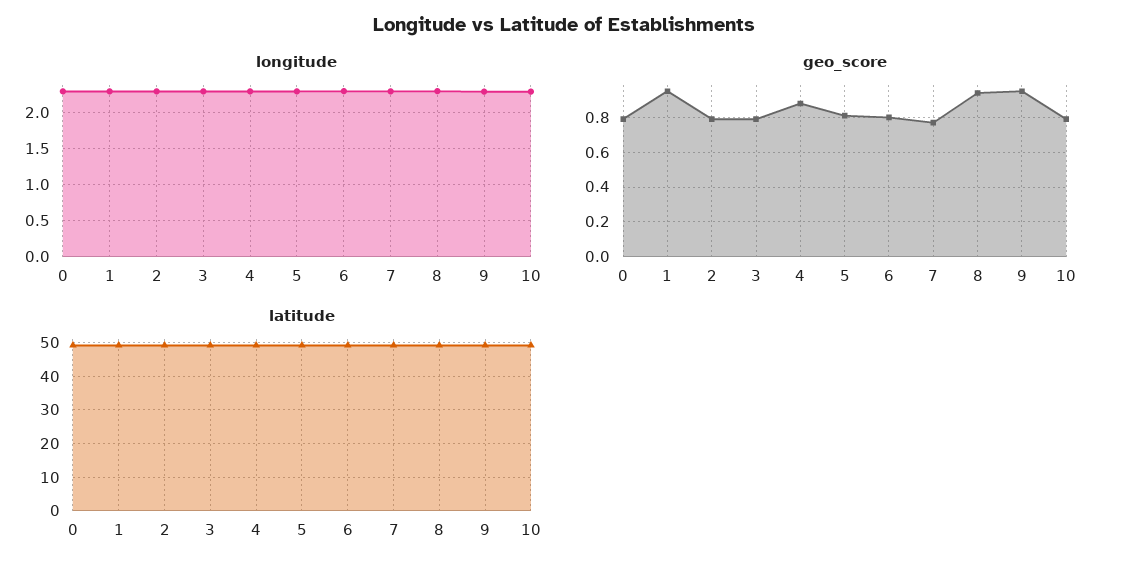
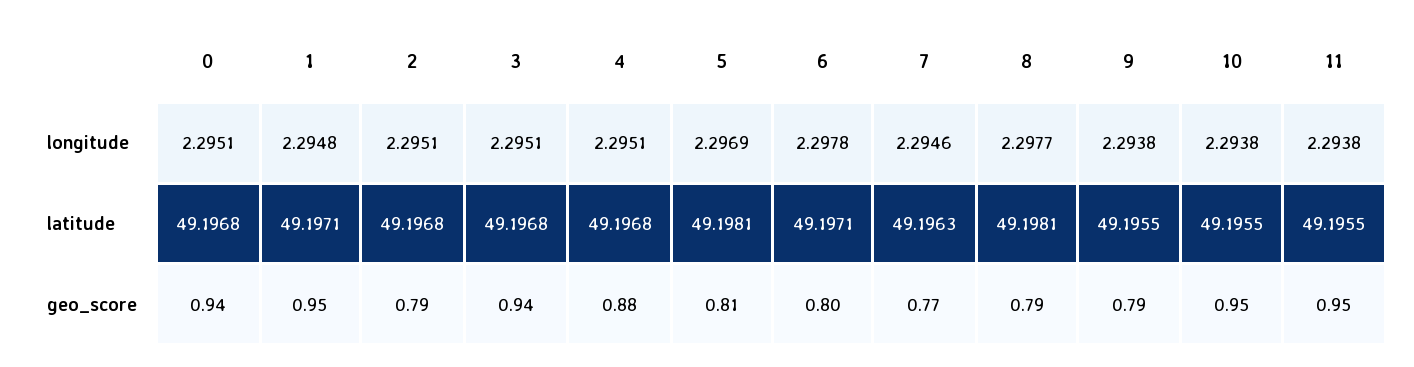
geo_score, 0: 0.8 -> 0.94
geo_score, 3: 0.8 -> 0.94
geo_score, 8: 0.95 -> 0.79
geo_score, 9: 0.95 -> 0.79
geo_score, 10: 0.8 -> 0.95
longitude, 11: none -> 2.2938
latitude, 11: none -> 49.1955
geo_score, 11: none -> 0.95

